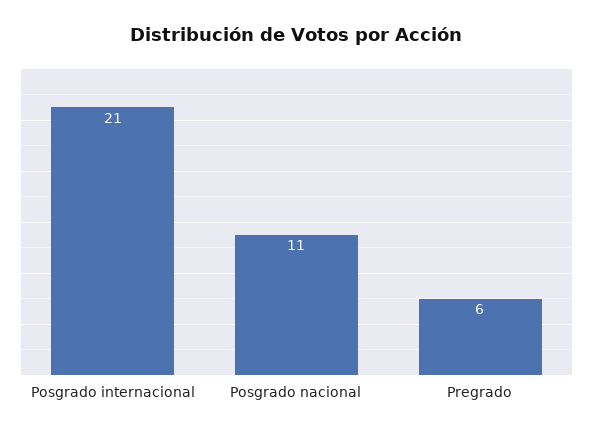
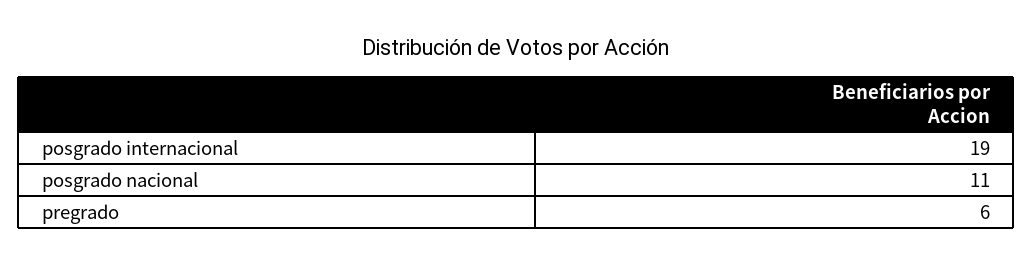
Posgrado internacional: 21 -> 19

